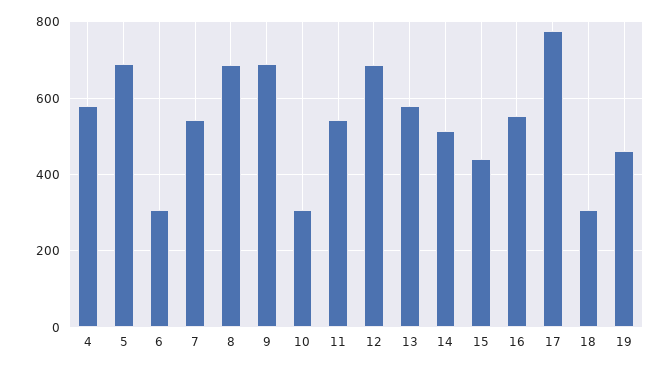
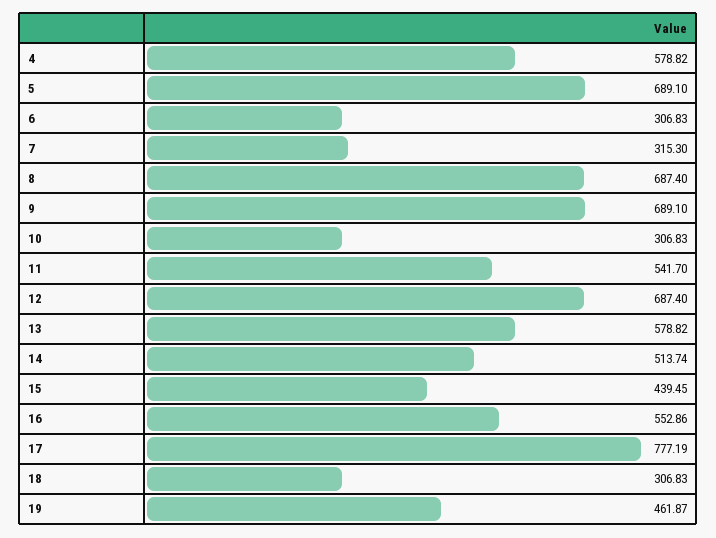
7: 540 -> 315.3

